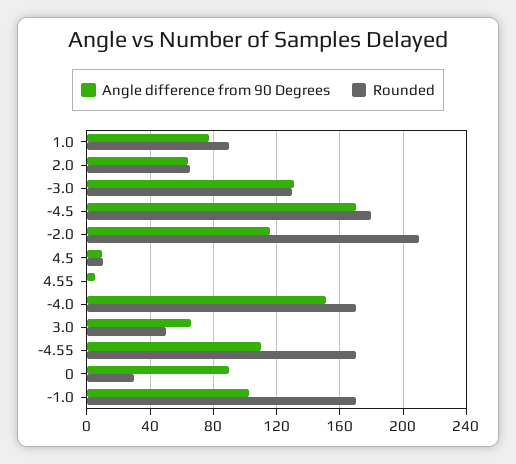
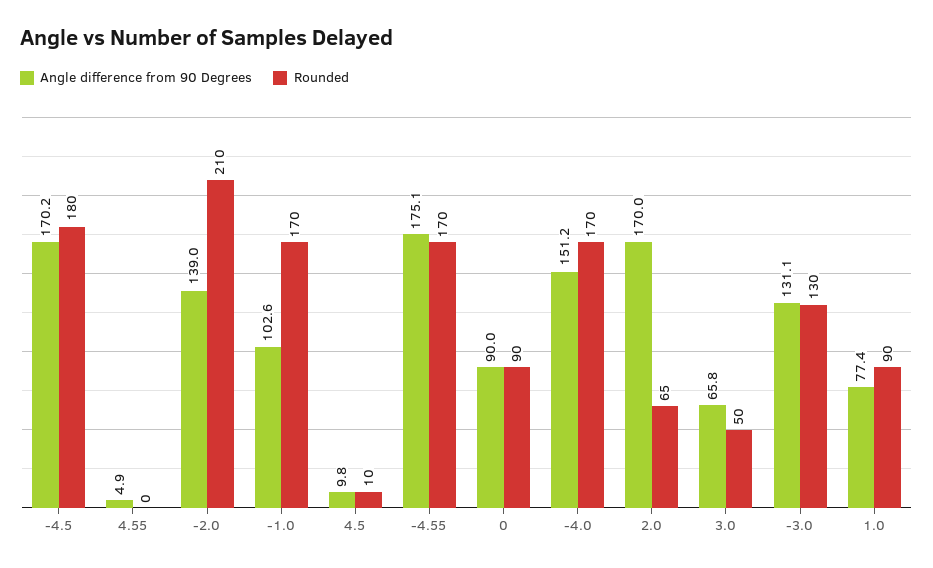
Angle difference from 90 Degrees, 2.0: 65 -> 170
Angle difference from 90 Degrees, -2.0: 115 -> 139
Angle difference from 90 Degrees, -4.55: 110 -> 175.1
Rounded, 0: 30 -> 90

